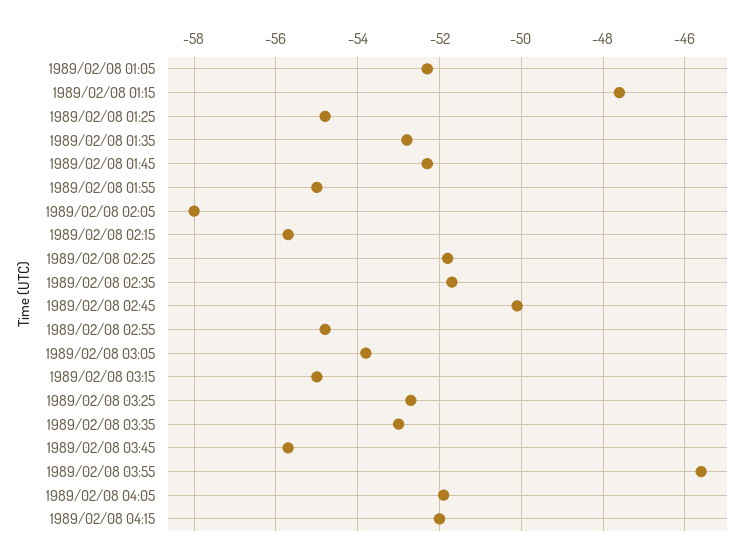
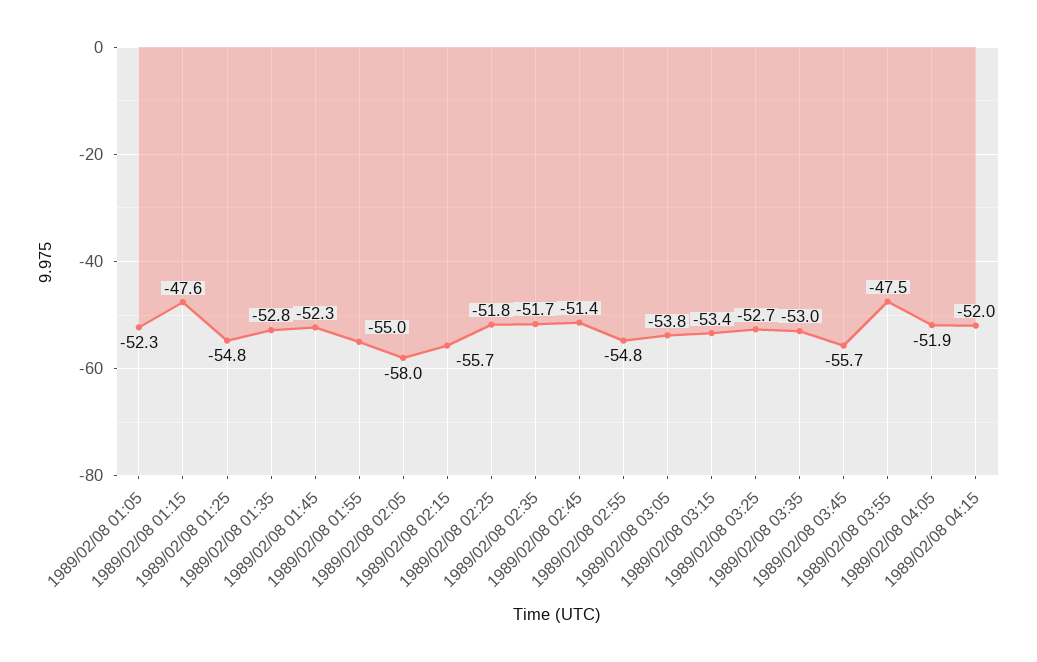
1989/02/08 02:45: -50 -> -51.4
1989/02/08 03:15: -55 -> -53.4
1989/02/08 03:55: -45.5 -> -47.5

